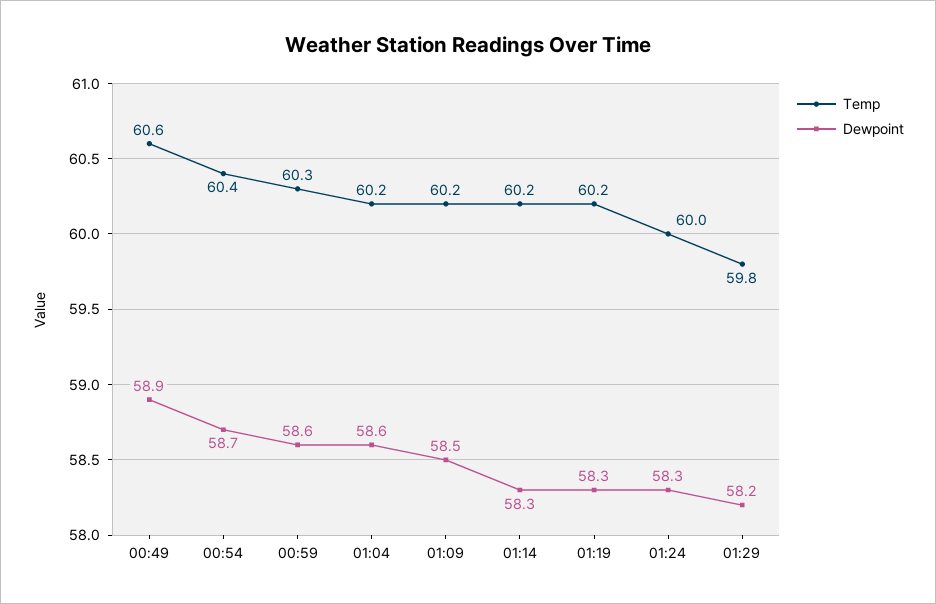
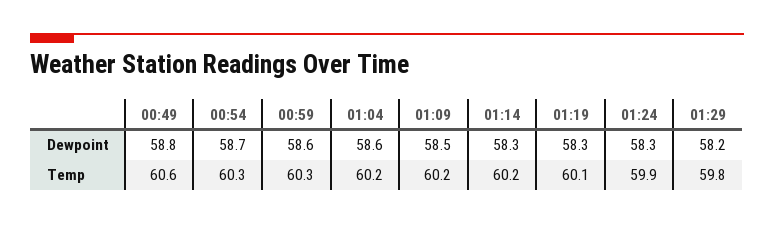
Dewpoint, 00:49: 58.9 -> 58.8
Temp, 00:54: 60.4 -> 60.3
Temp, 01:19: 60.2 -> 60.1
Temp, 01:24: 60 -> 59.9

